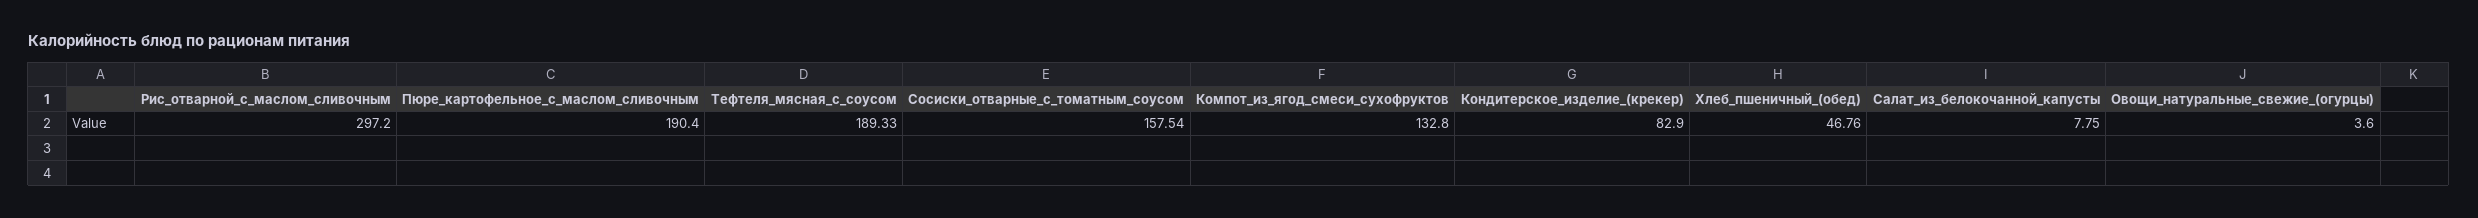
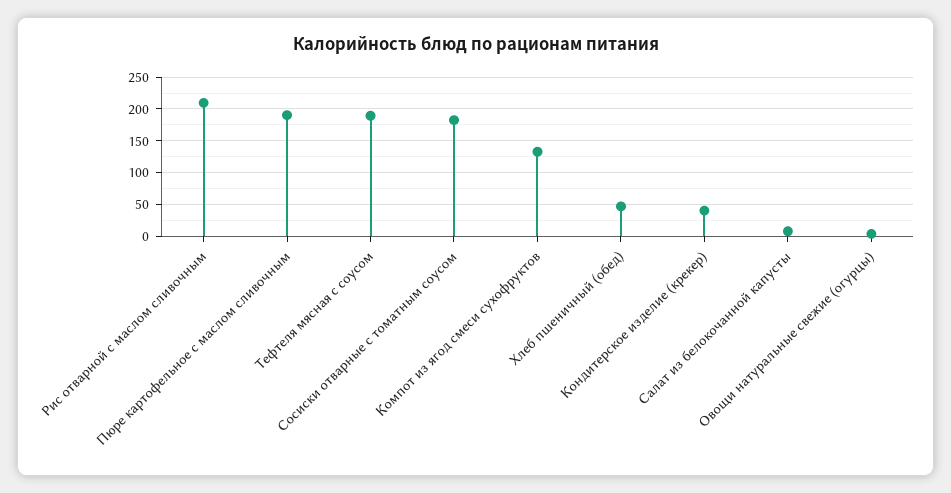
Рис_отварной_с_маслом_сливочным: 297.2 -> 210
Сосиски_отварные_с_томатным_соусом: 157.54 -> 180
Кондитерское_изделие_(крекер): 82.9 -> 40

